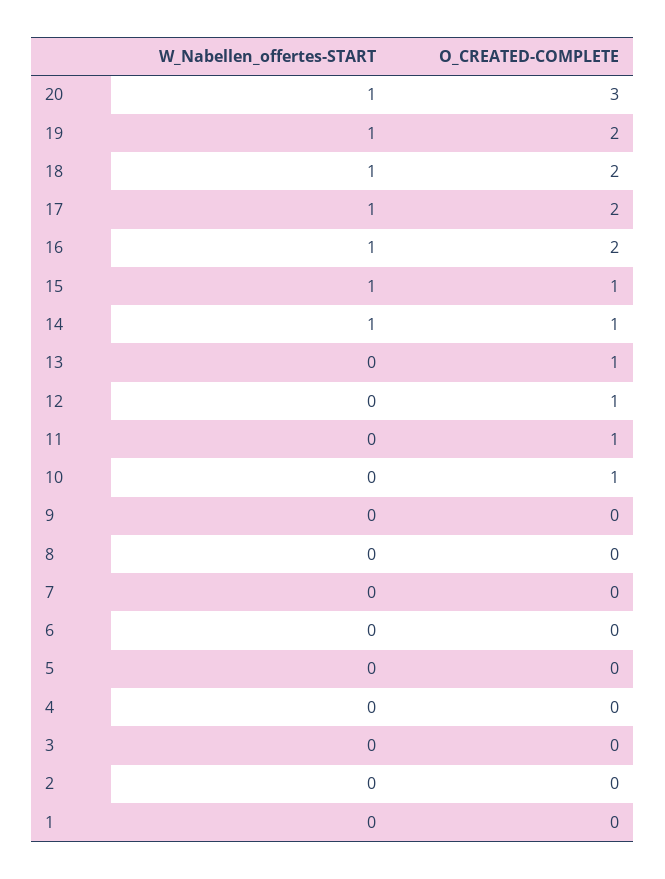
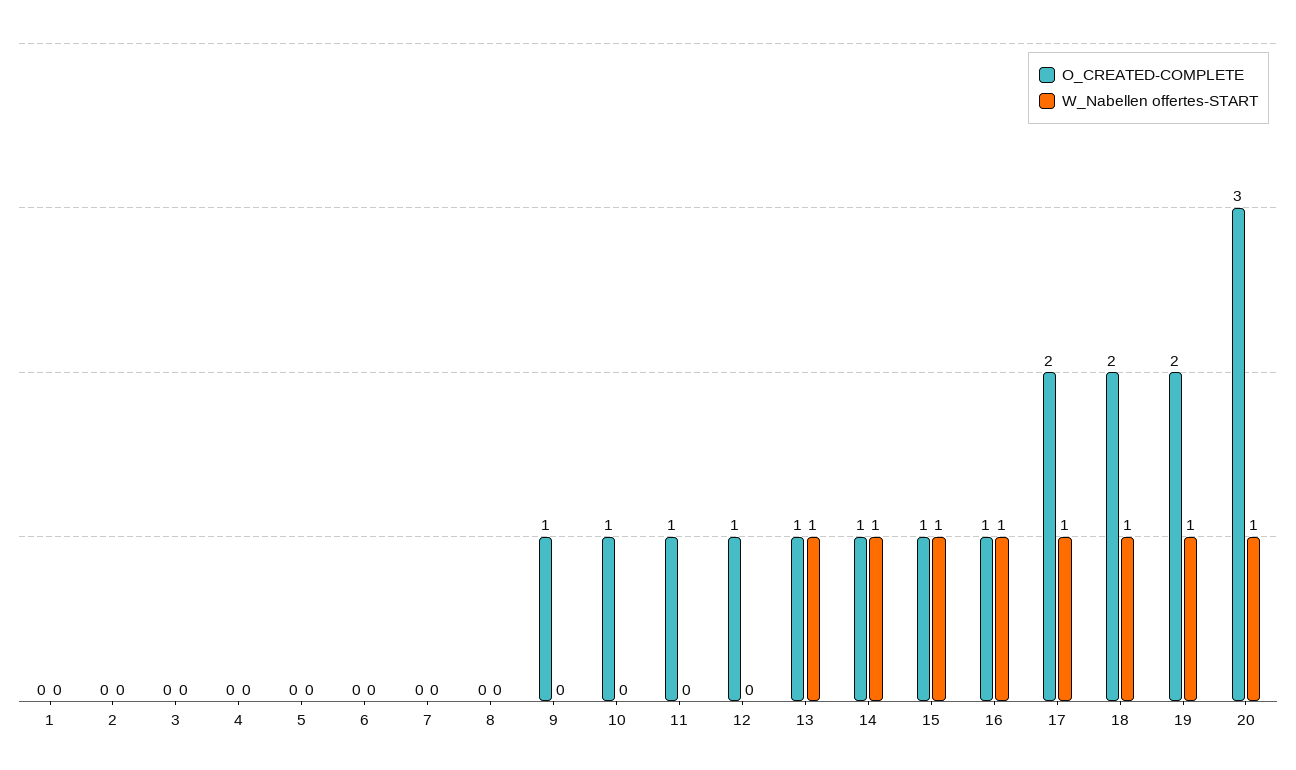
O_CREATED-COMPLETE, 16: 2 -> 1
W_Nabellen_offertes-START, 13: 0 -> 1
O_CREATED-COMPLETE, 9: 0 -> 1

